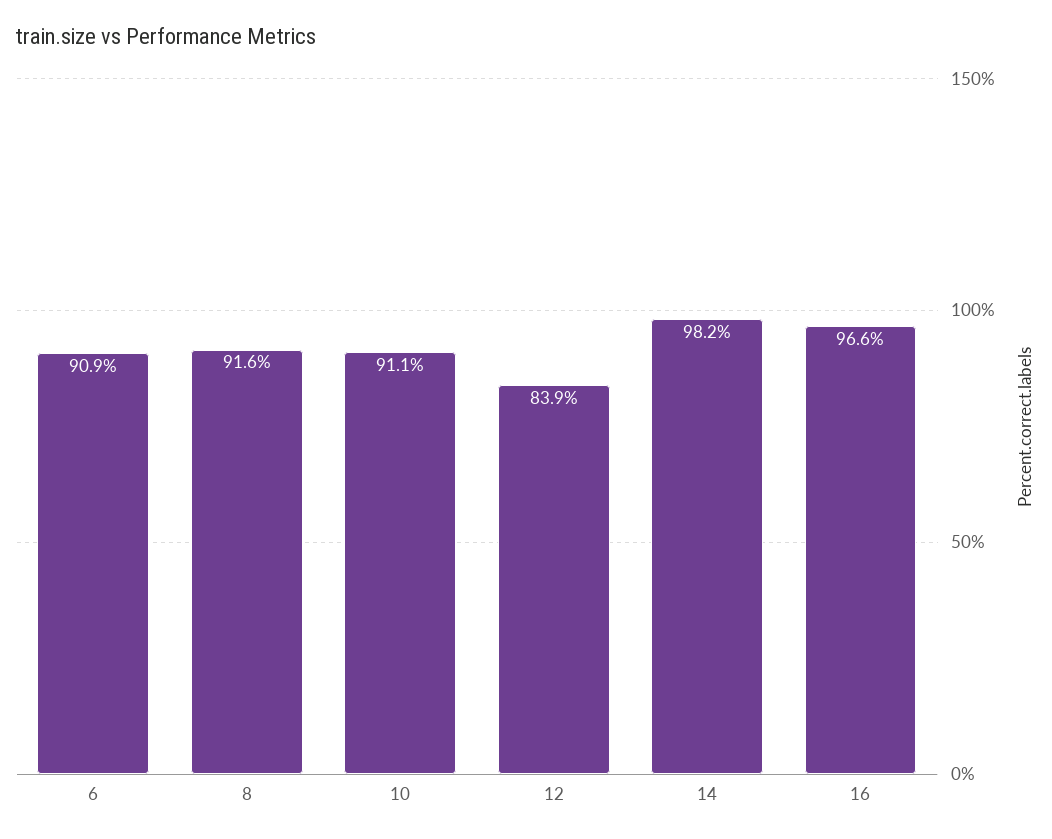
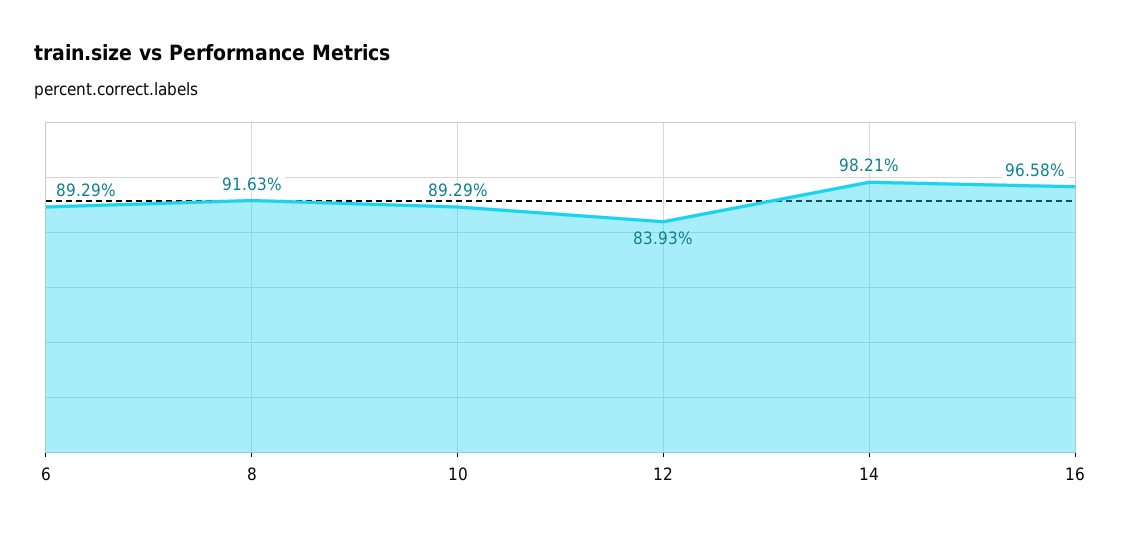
6: 90.9 -> 89.29
10: 91.1 -> 89.29

